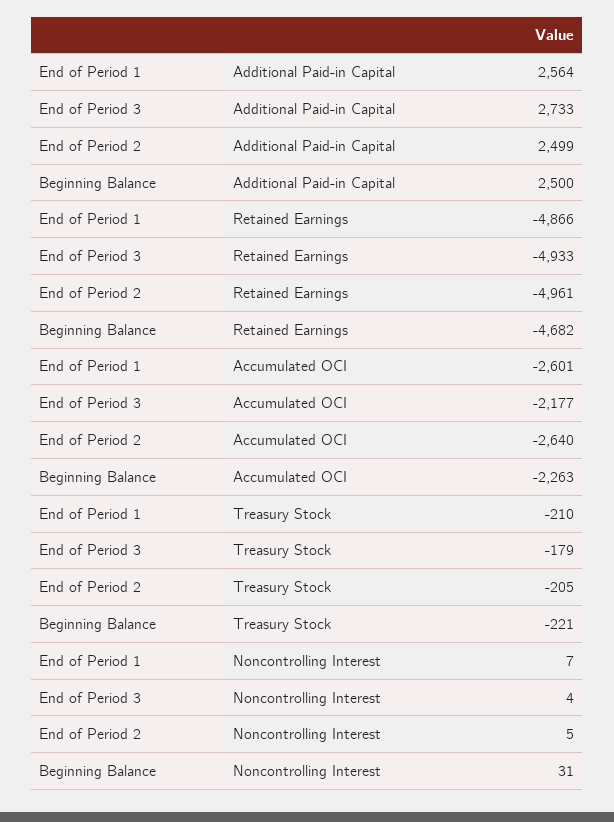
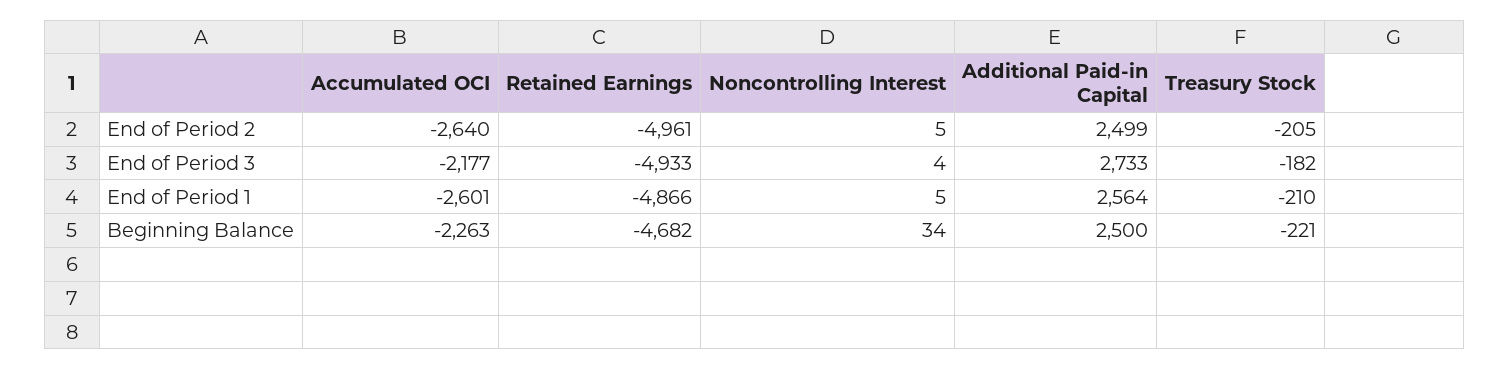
End of Period 3, Treasury Stock: -179 -> -182
End of Period 1, Noncontrolling Interest: 7 -> 5
Beginning Balance, Noncontrolling Interest: 31 -> 34

